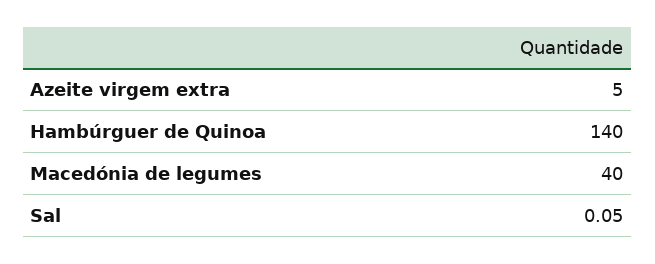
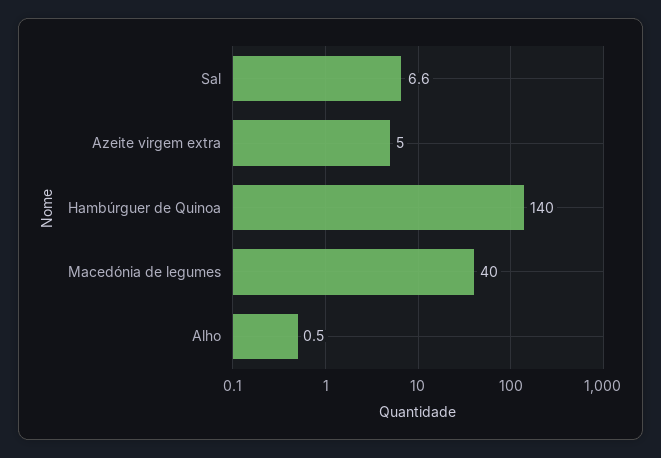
Sal: 0.05 -> 6.6
Alho: none -> 0.5

